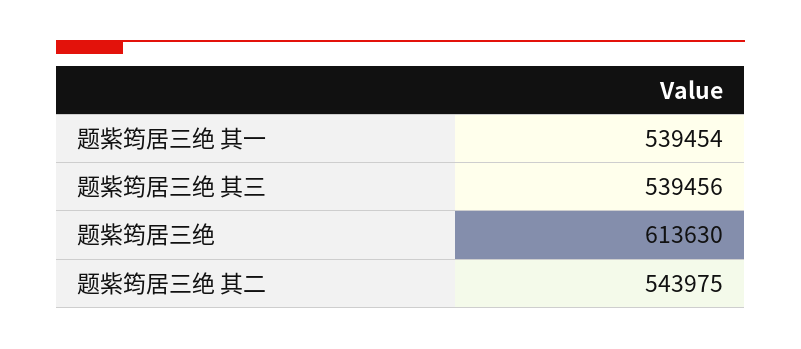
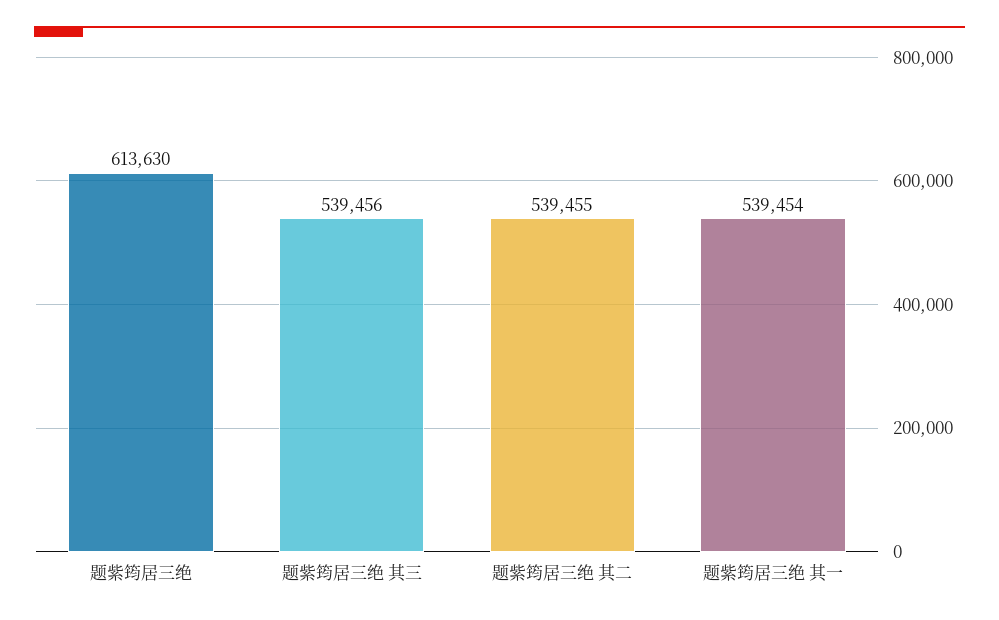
题紫筠居三绝 其二: 543975 -> 539455

